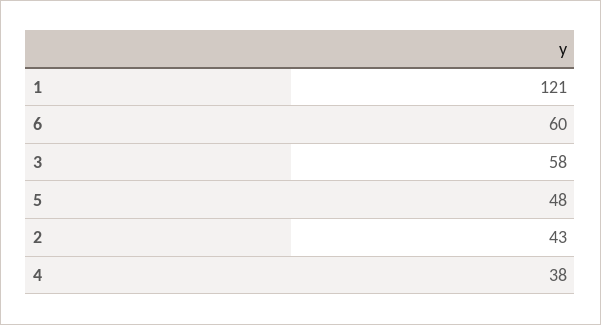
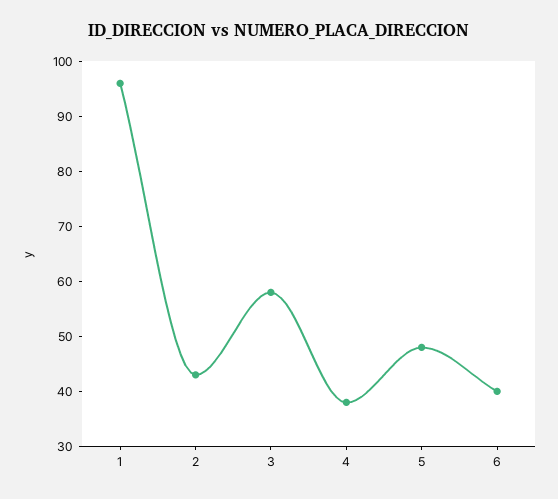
1: 121 -> 95
6: 60 -> 40

